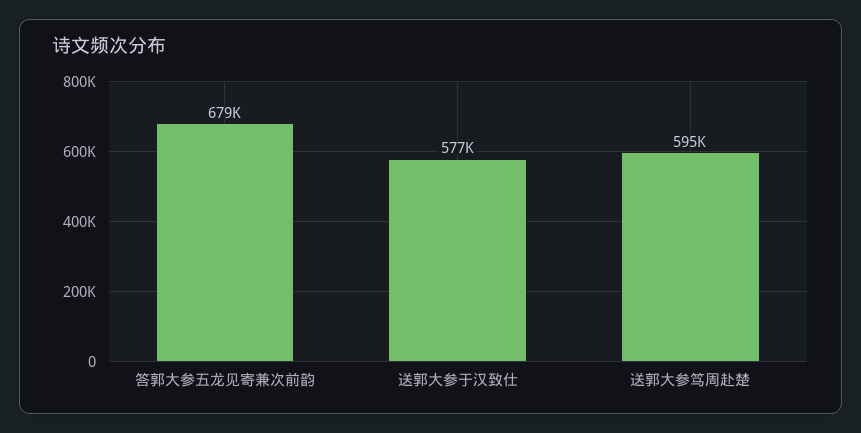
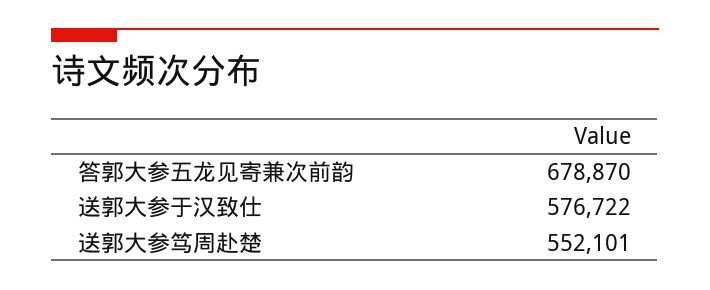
送郭大参笃周赴楚: 595000 -> 552101

